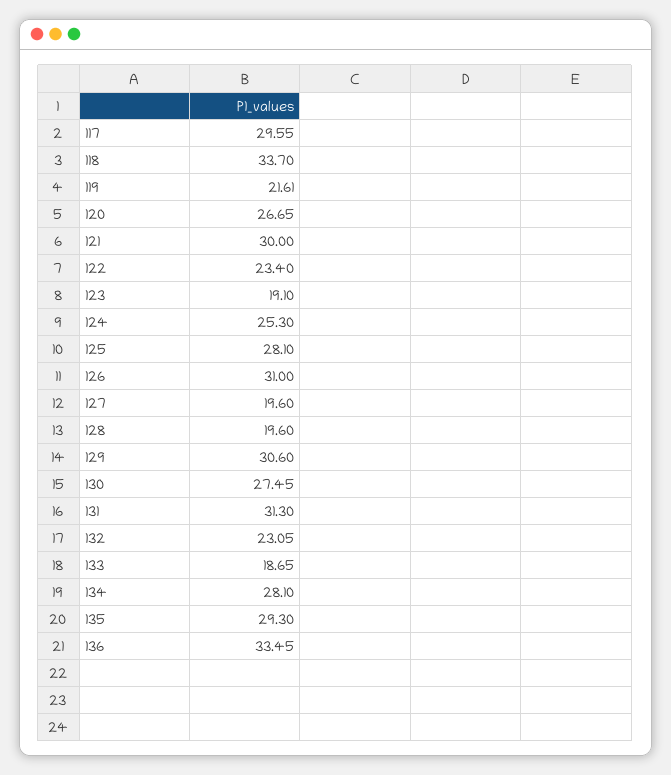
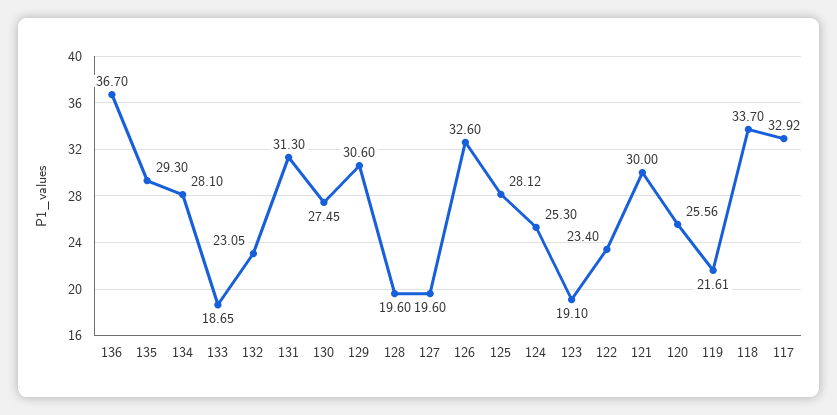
117: 29.55 -> 32.92
120: 26.65 -> 25.56
125: 28.1 -> 28.12
126: 31 -> 32.6
136: 33.45 -> 36.7

